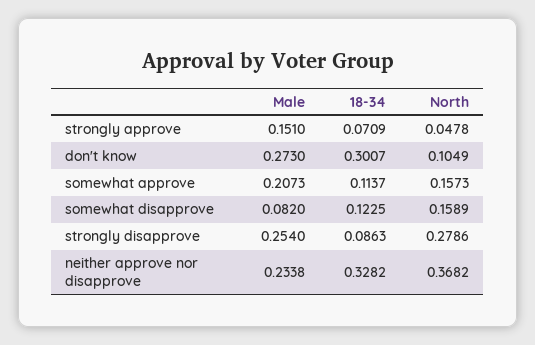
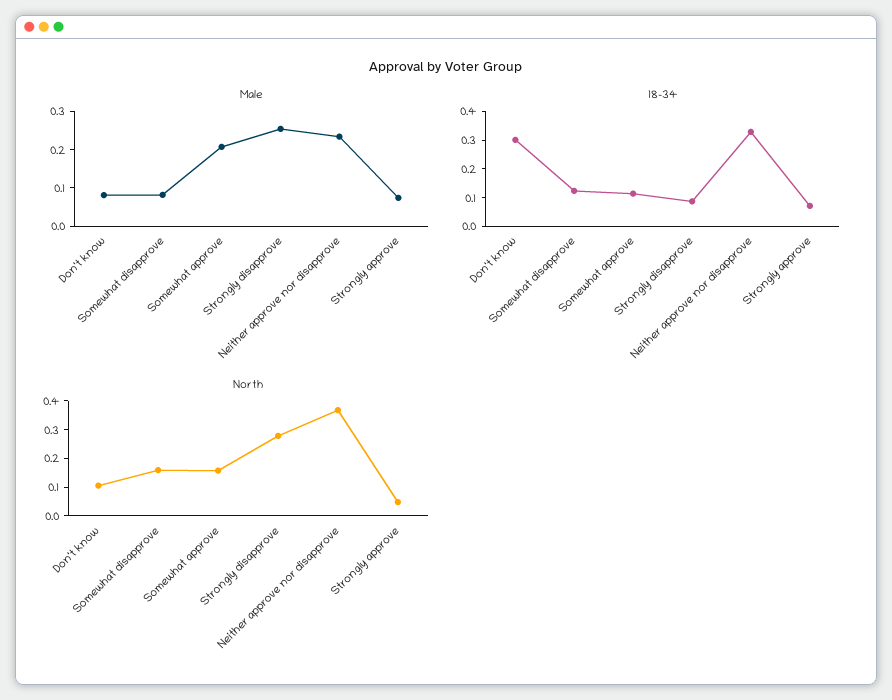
Male, strongly approve: 0.151 -> 0.075
Male, don't know: 0.273 -> 0.075

